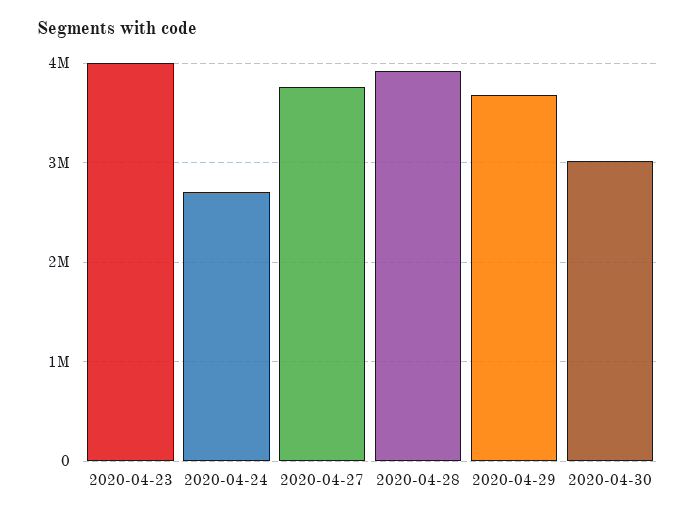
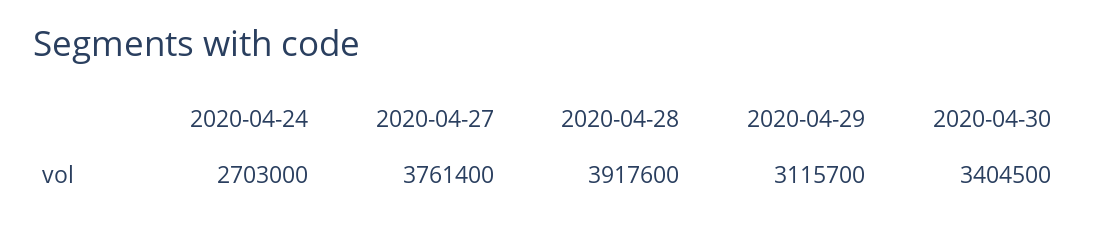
2020-04-23: 4000000 -> none
2020-04-29: 3700000 -> 3115700
2020-04-30: 3000000 -> 3404500

